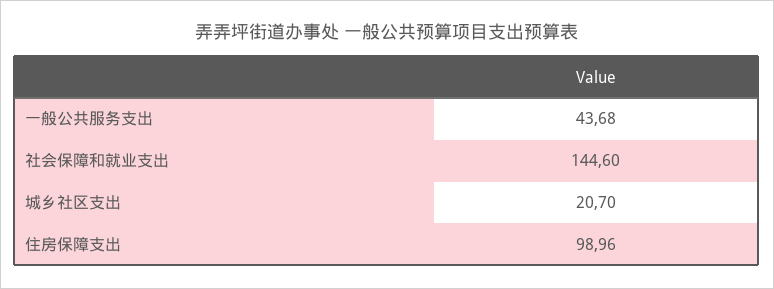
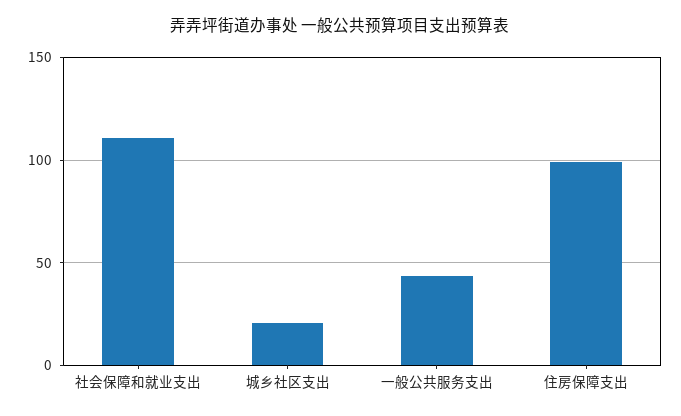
社会保障和就业支出: 144.6 -> 110

